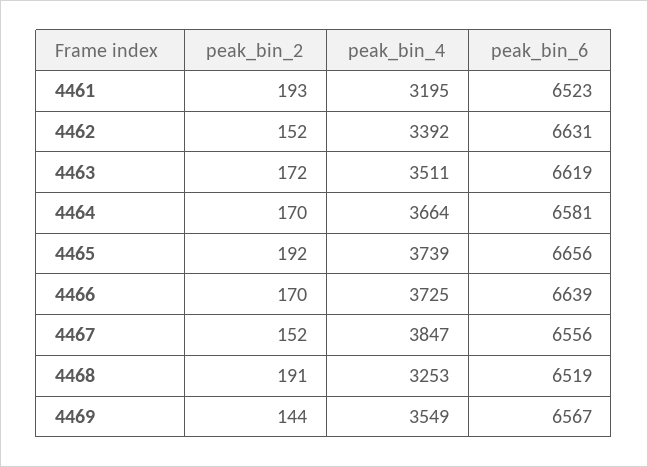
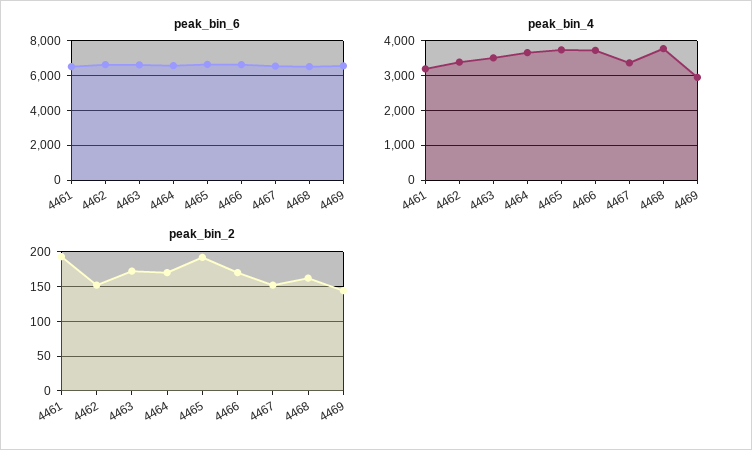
peak_bin_4, 4467: 3847 -> 3400
peak_bin_2, 4468: 191 -> 160
peak_bin_4, 4468: 3253 -> 3800
peak_bin_4, 4469: 3549 -> 3000

